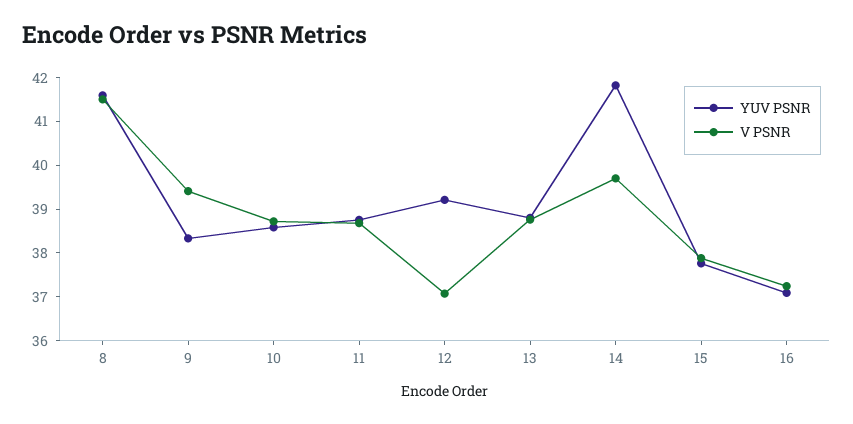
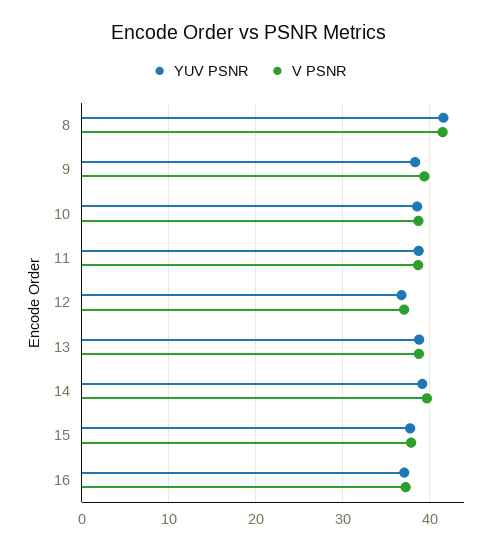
YUV PSNR, 12: 39.2 -> 37
YUV PSNR, 14: 41.8 -> 39

